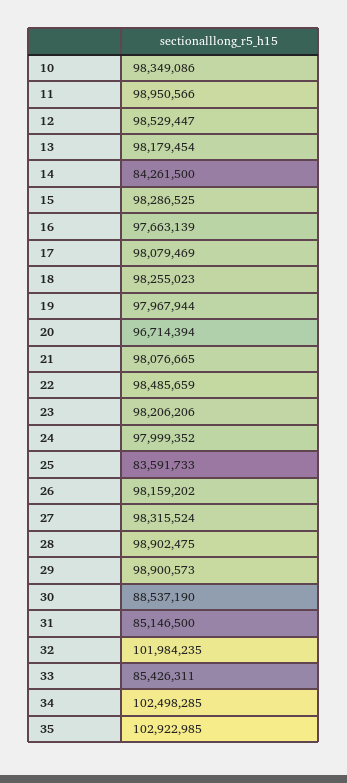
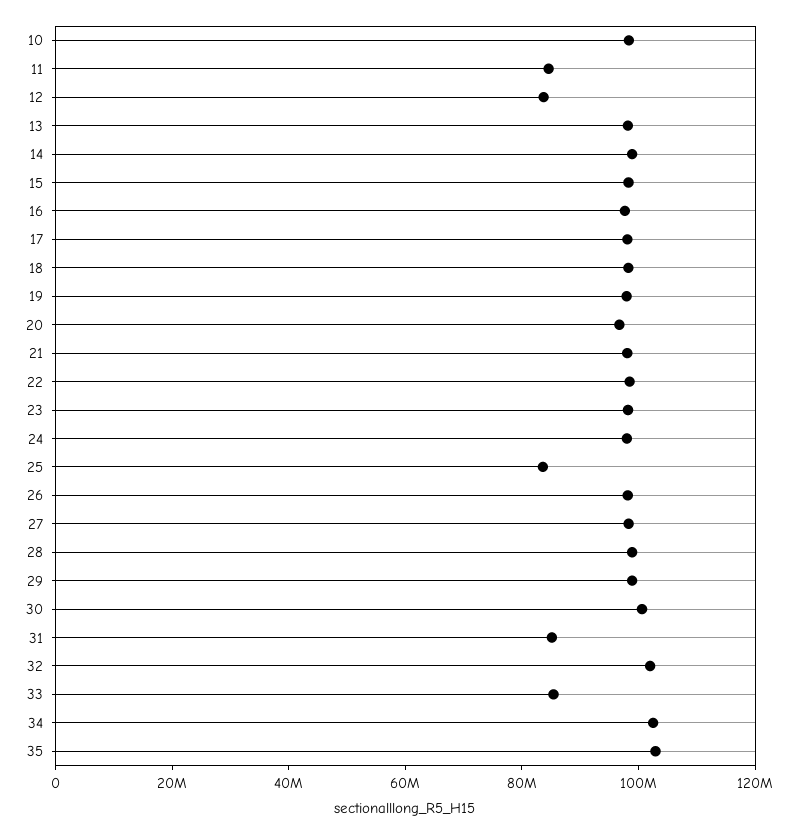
11: 98950566 -> 85000000
12: 98529447 -> 85000000
14: 84261500 -> 100000000
30: 88537190 -> 100000000

